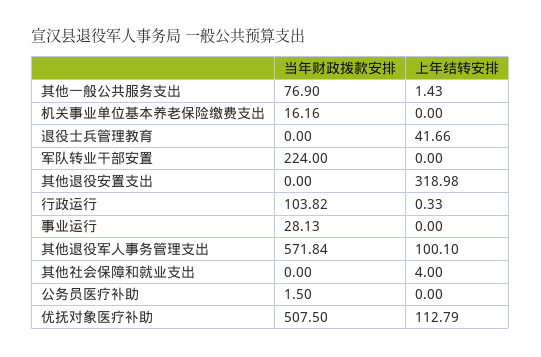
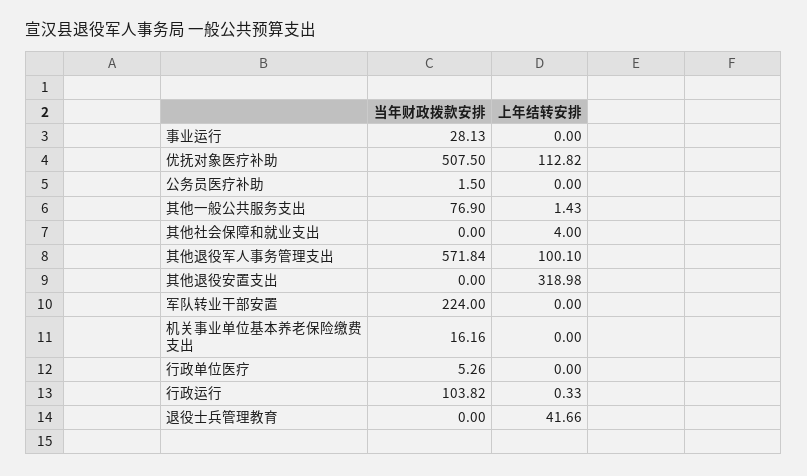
上年结转安排, 优抚对象医疗补助: 112.79 -> 112.82
当年财政拨款安排, 行政单位医疗: none -> 5.26
上年结转安排, 行政单位医疗: none -> 0

